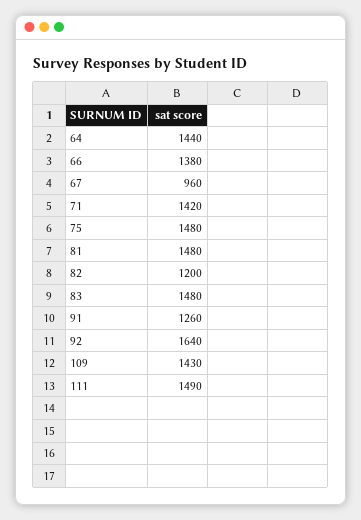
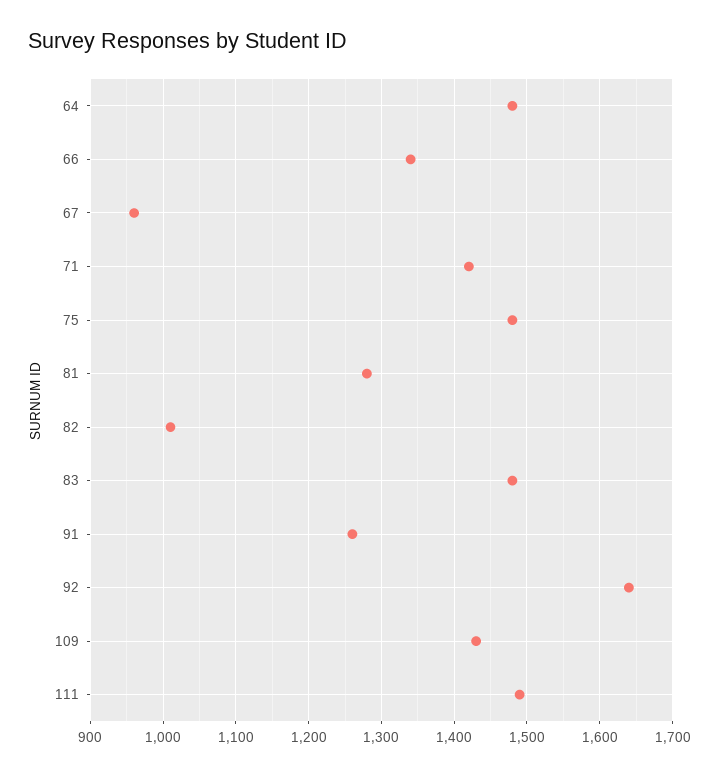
64: 1440 -> 1480
66: 1380 -> 1340
81: 1480 -> 1280
82: 1200 -> 1010

